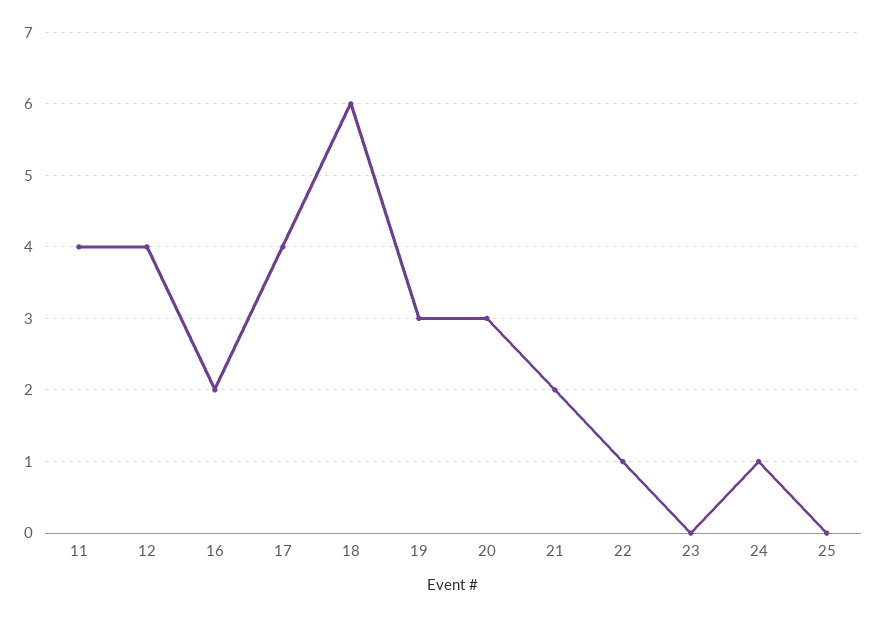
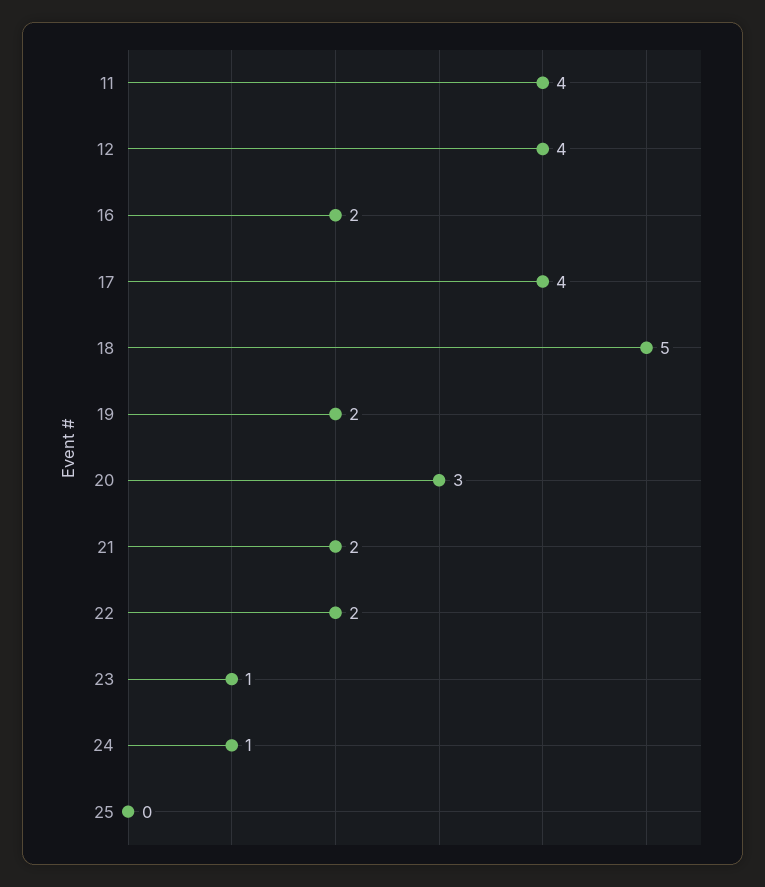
18: 6 -> 5
19: 3 -> 2
22: 1 -> 2
23: 0 -> 1

